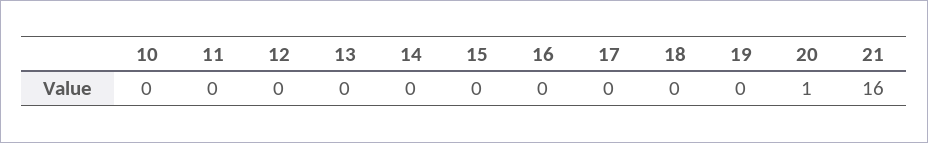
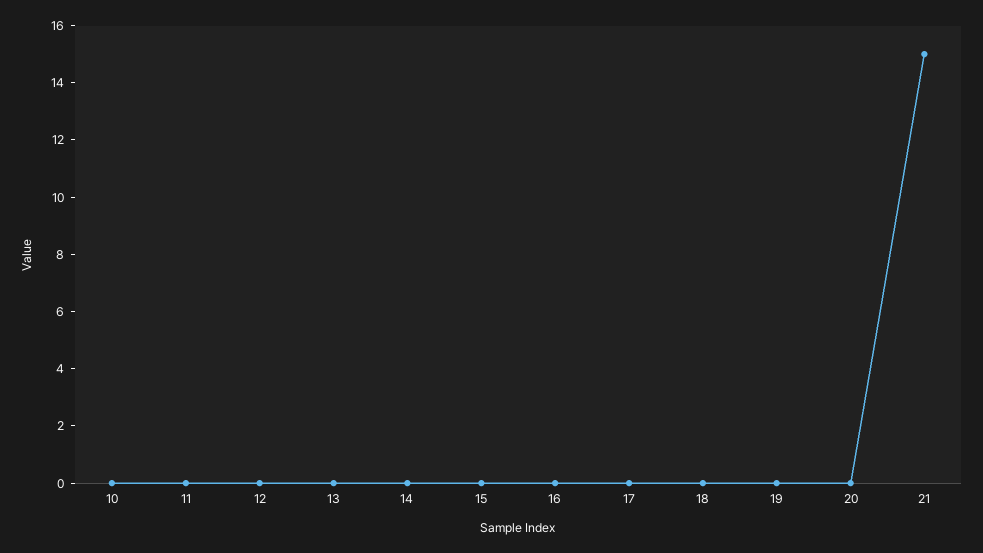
20: 1 -> 0
21: 16 -> 15

